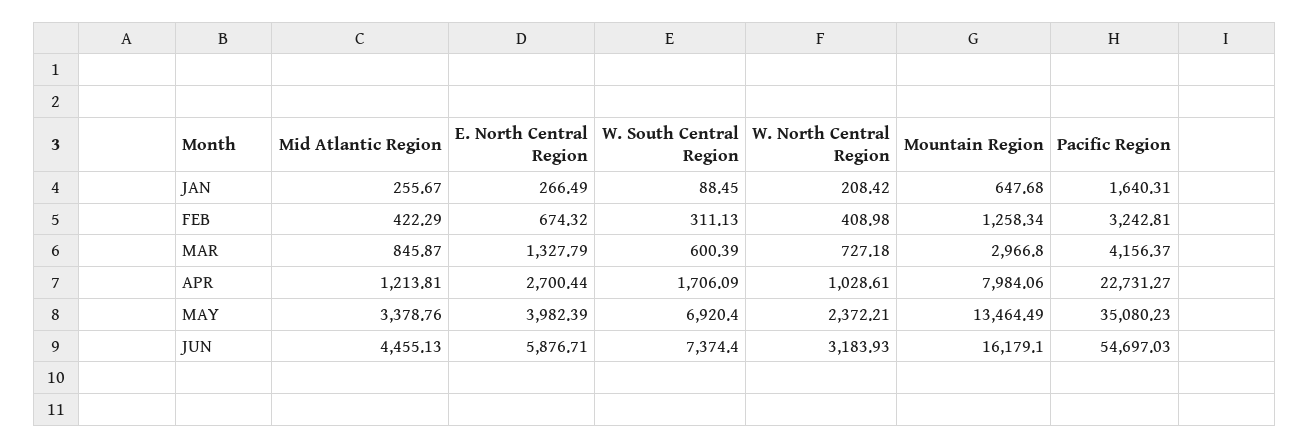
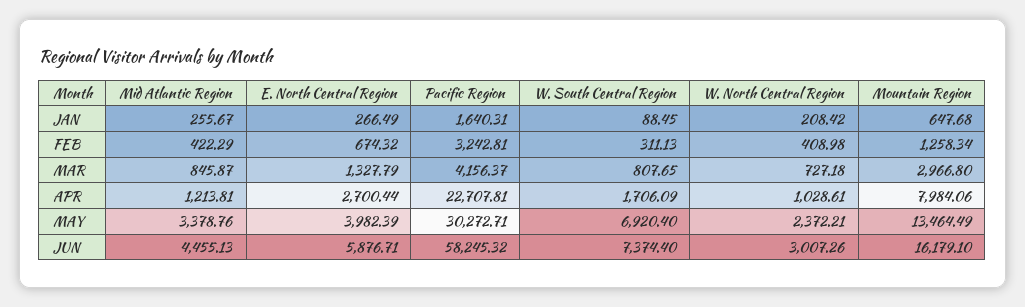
W. South Central Region, MAR: 600.39 -> 807.65
Pacific Region, APR: 22731.27 -> 22707.81
Pacific Region, MAY: 35080.23 -> 30272.71
W. North Central Region, JUN: 3183.93 -> 3007.26
Pacific Region, JUN: 54697.03 -> 58245.32

